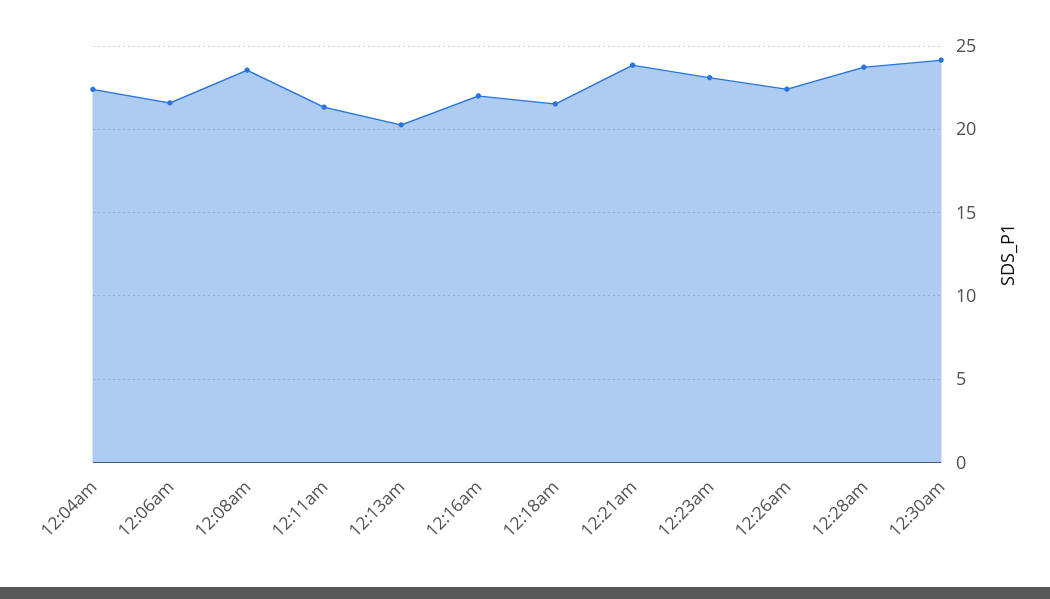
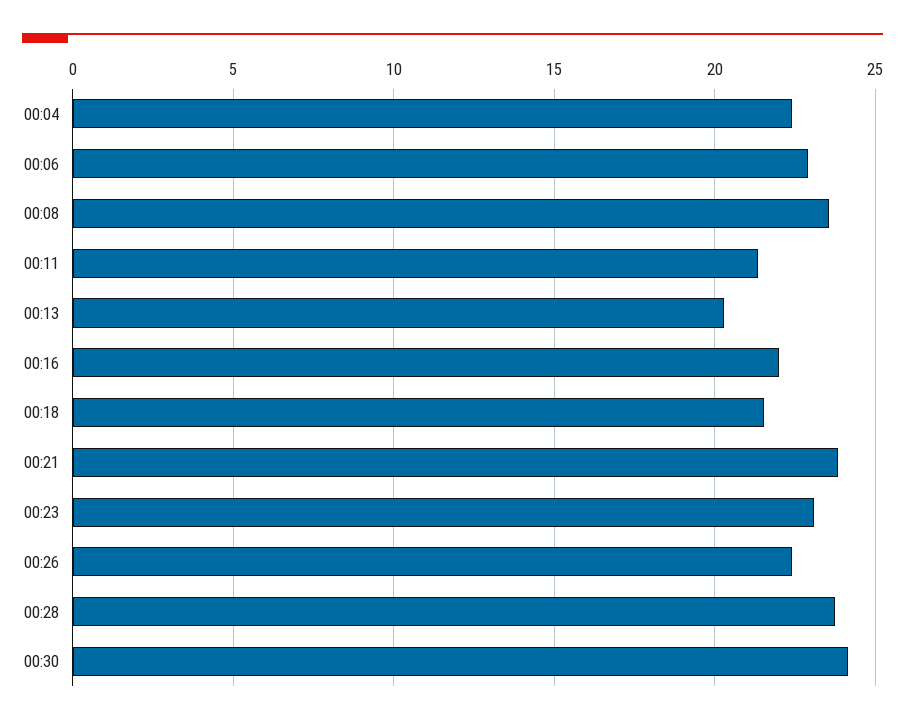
12:06am: 21.5 -> 23

